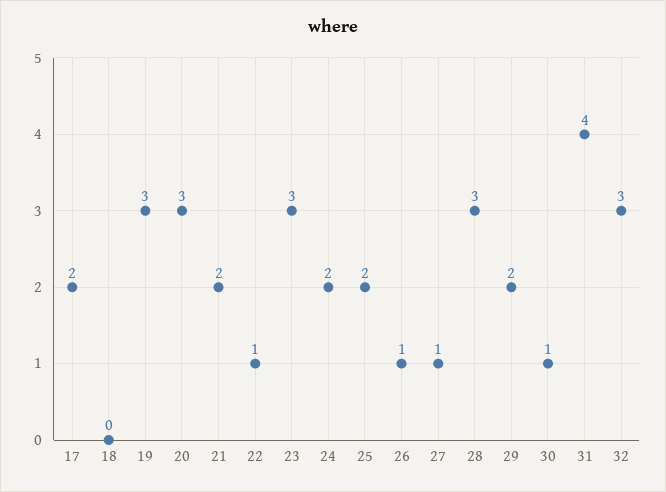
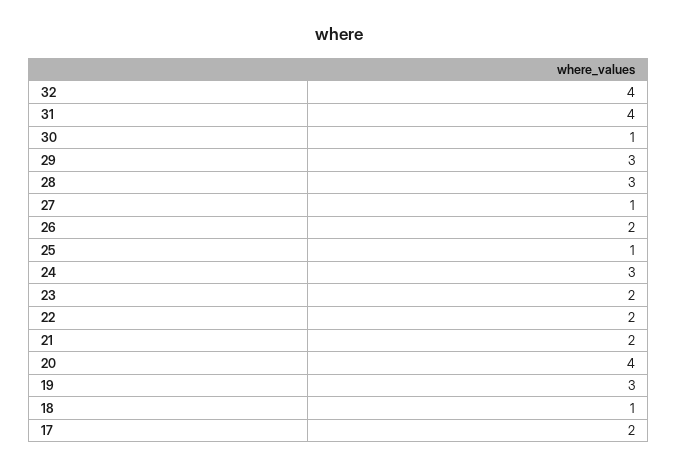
18: 0 -> 1
20: 3 -> 4
22: 1 -> 2
23: 3 -> 2
24: 2 -> 3
25: 2 -> 1
26: 1 -> 2
29: 2 -> 3
32: 3 -> 4

